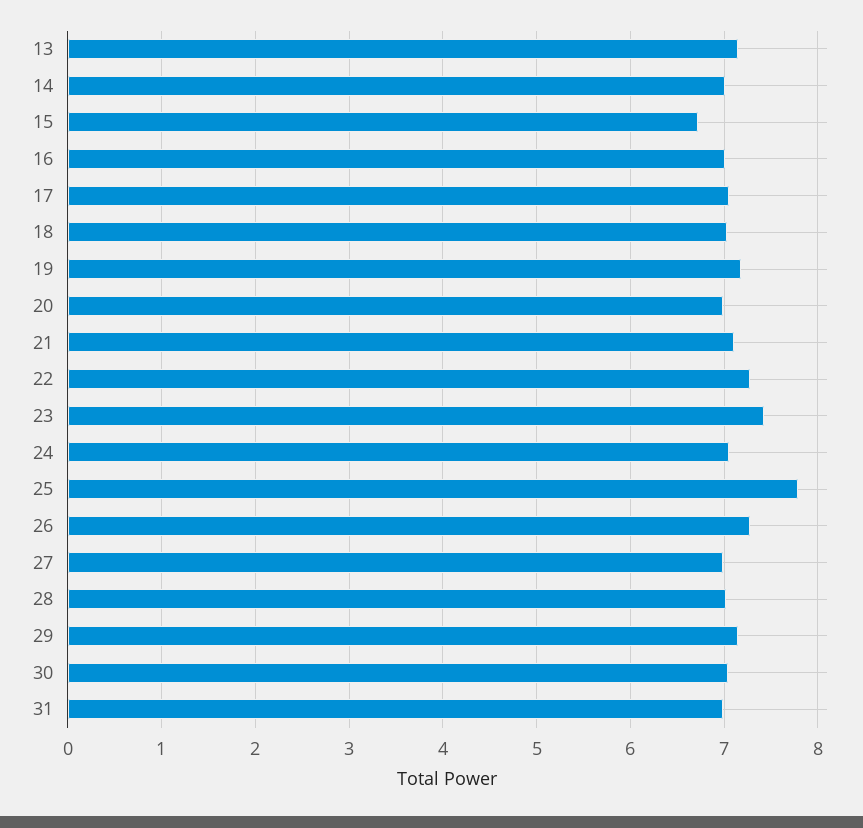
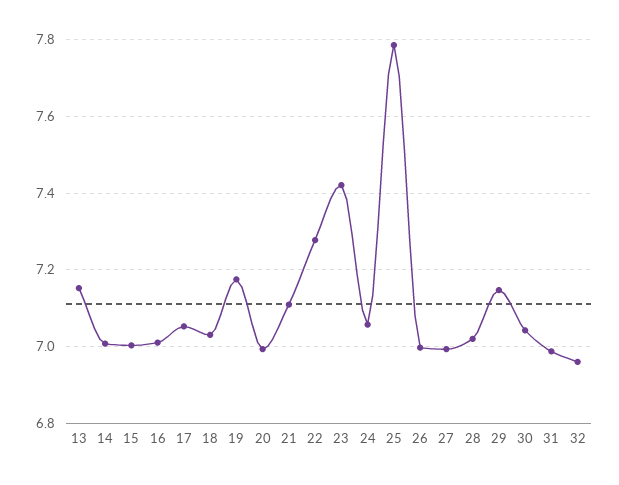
15: 6.7 -> 7
26: 7.3 -> 7
32: none -> 6.96

